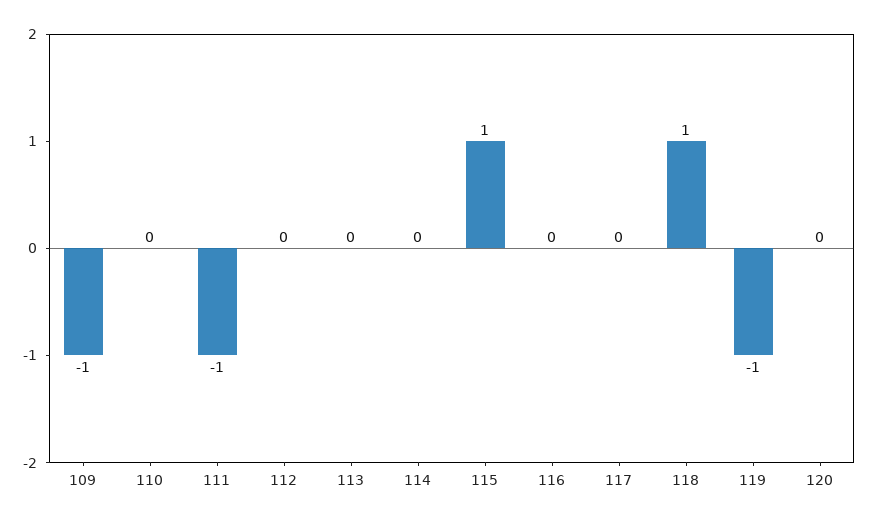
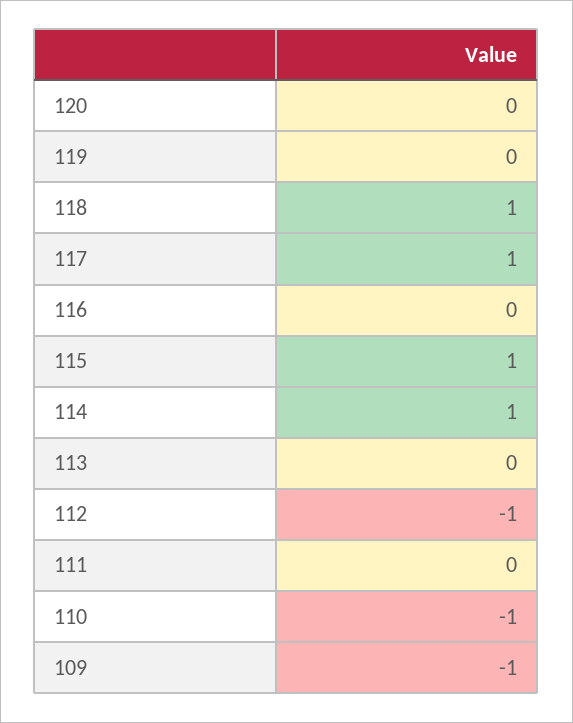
110: 0 -> -1
111: -1 -> 0
112: 0 -> -1
114: 0 -> 1
117: 0 -> 1
119: -1 -> 0

